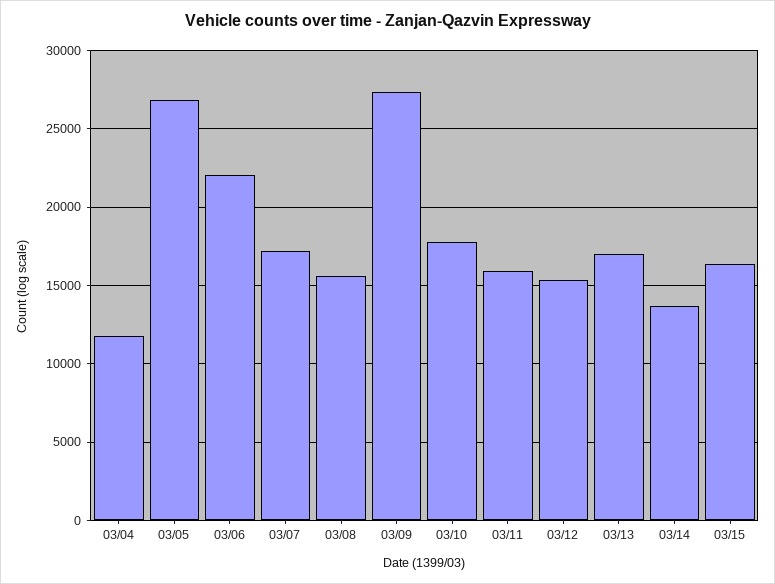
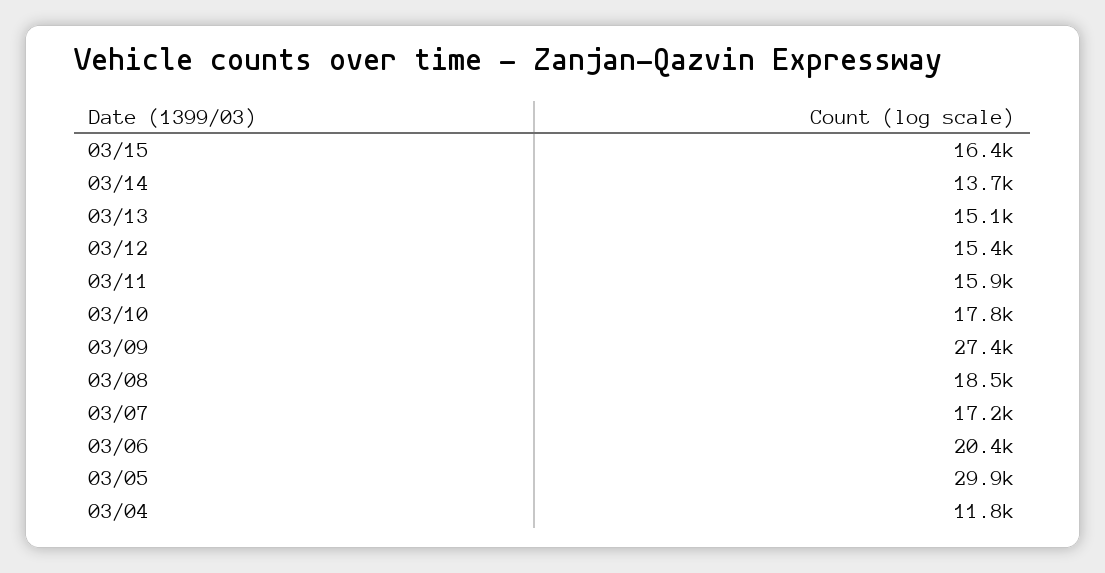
03/05: 27000 -> 29900
03/06: 22000 -> 20400
03/08: 15500 -> 18500
03/13: 17000 -> 15100

